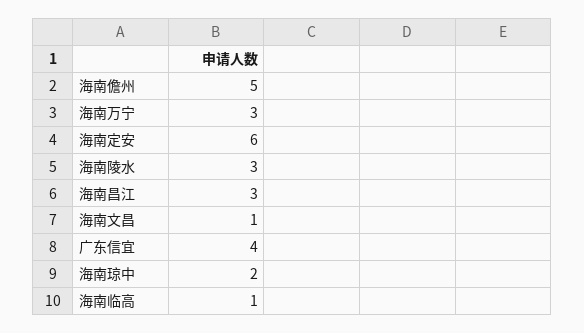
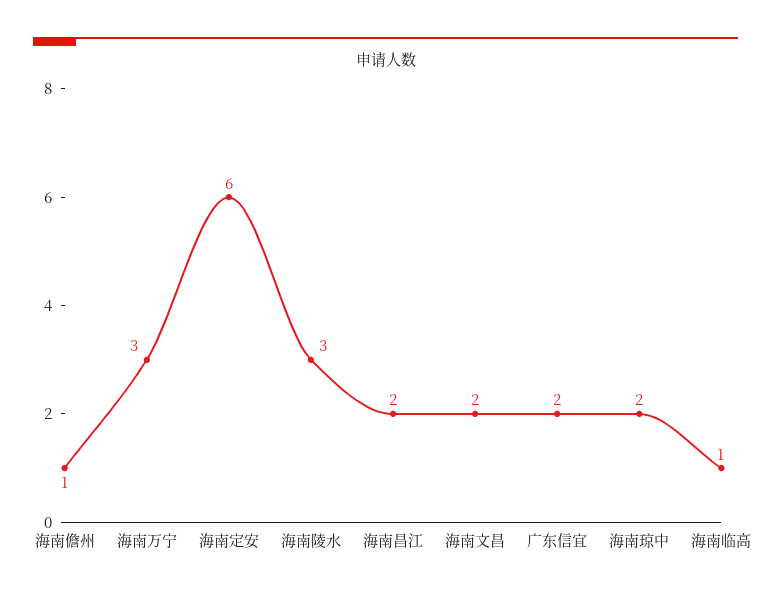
海南儋州: 5 -> 1
海南昌江: 3 -> 2
海南文昌: 1 -> 2
广东信宜: 4 -> 2

